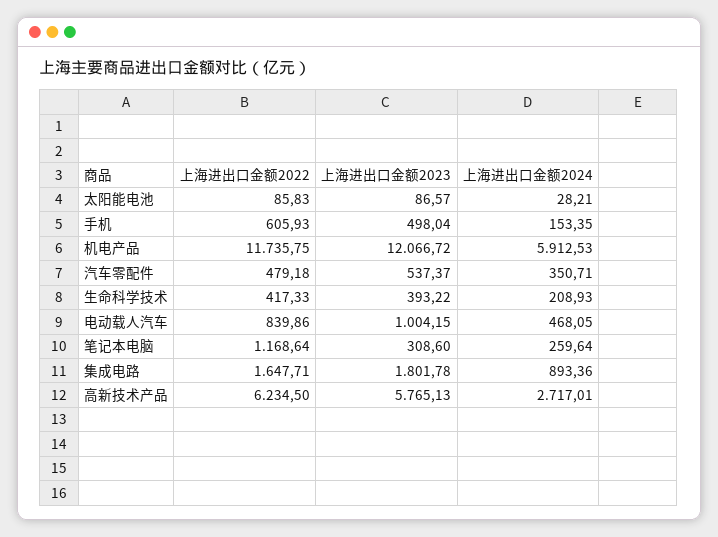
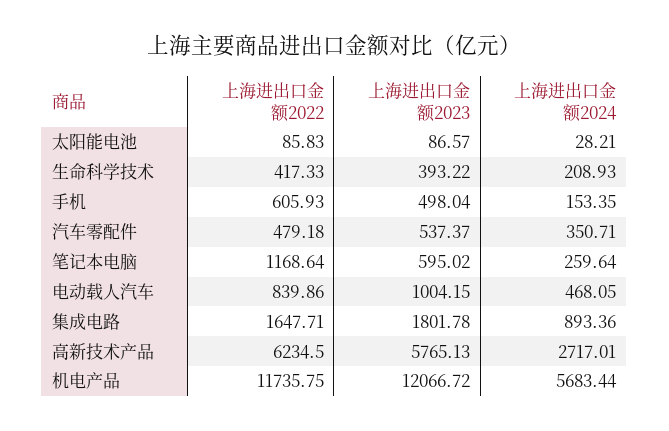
上海进出口金额2024, 机电产品: 5912.53 -> 5683.44
上海进出口金额2023, 笔记本电脑: 308.6 -> 595.02

